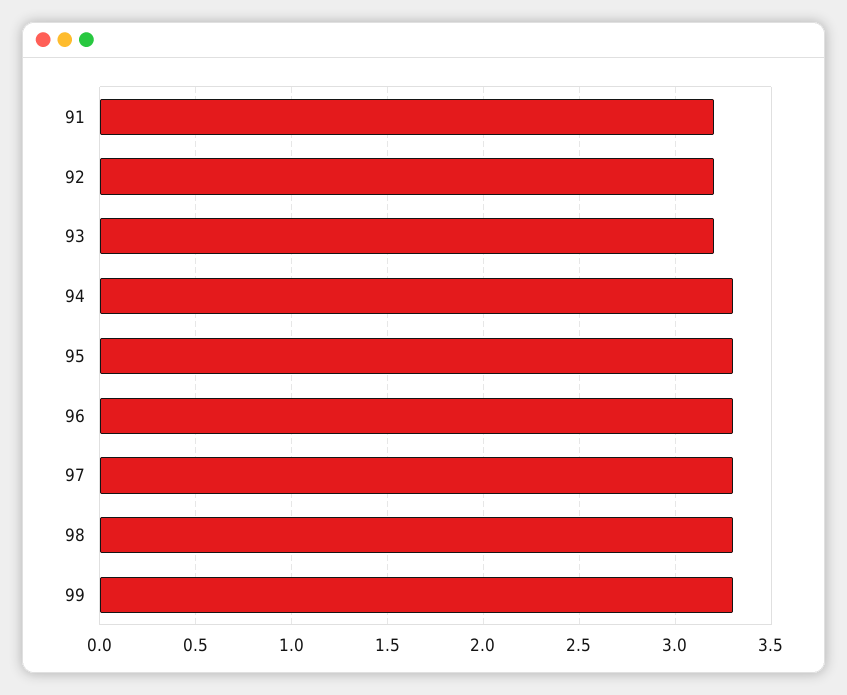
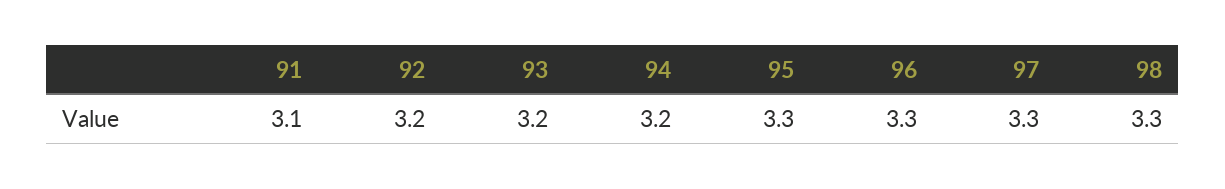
91: 3.2 -> 3.1
94: 3.3 -> 3.2
99: 3.3 -> none

